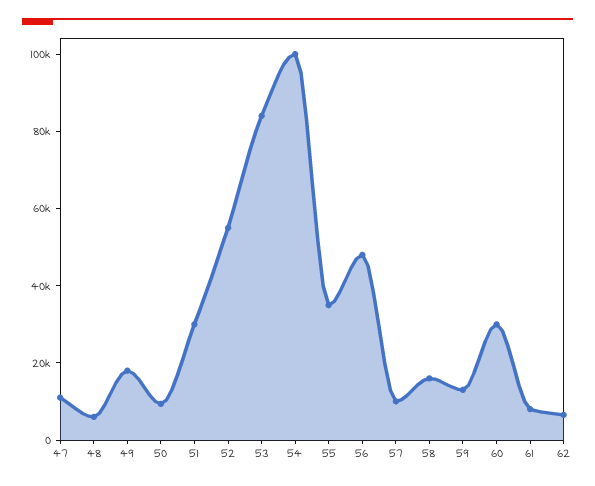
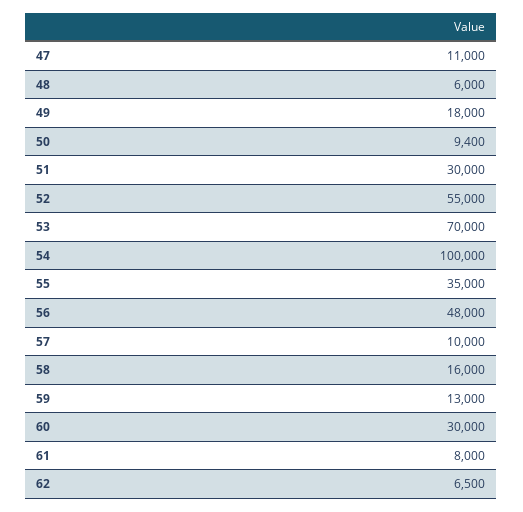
53: 85000 -> 70000

